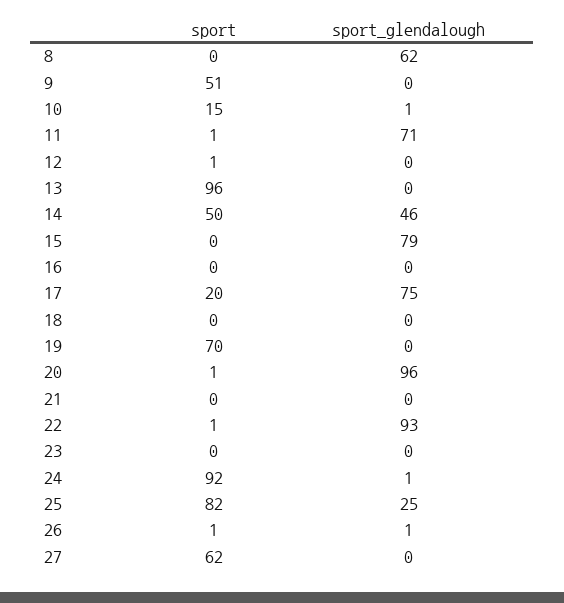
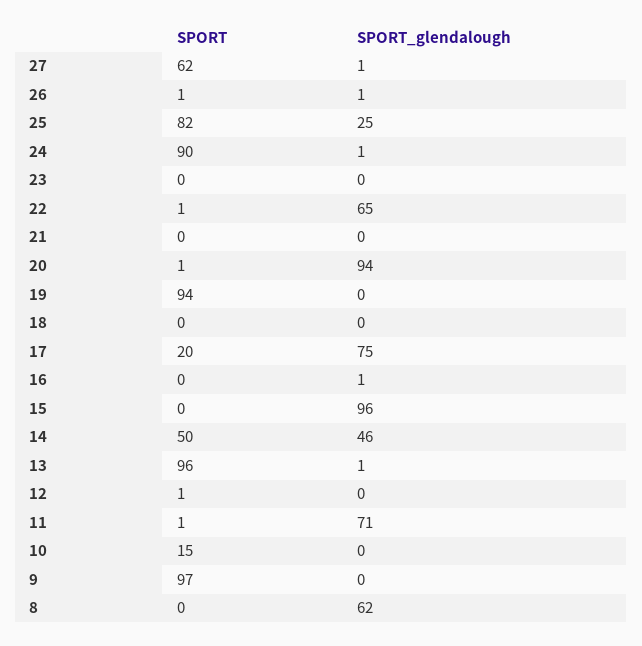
sport, 9: 51 -> 97
sport_glendalough, 10: 1 -> 0
sport_glendalough, 13: 0 -> 1
sport_glendalough, 15: 79 -> 96
sport_glendalough, 16: 0 -> 1
sport, 19: 70 -> 94
sport_glendalough, 20: 96 -> 94
sport_glendalough, 22: 93 -> 65
sport, 24: 92 -> 90
sport_glendalough, 27: 0 -> 1

